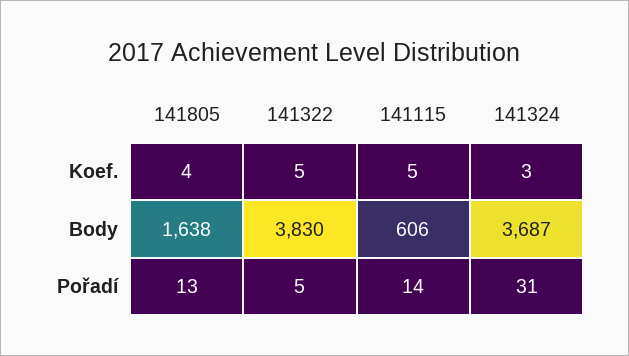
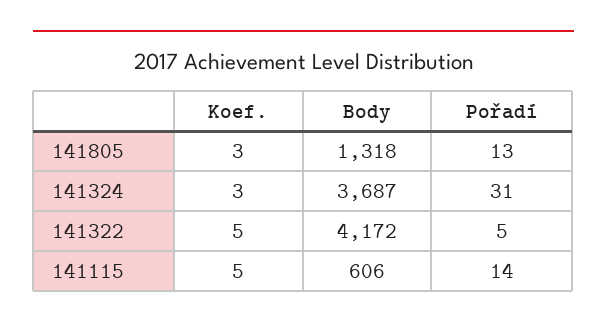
141805, Koef.: 4 -> 3
141805, Body: 1638 -> 1318
141322, Body: 3830 -> 4172

